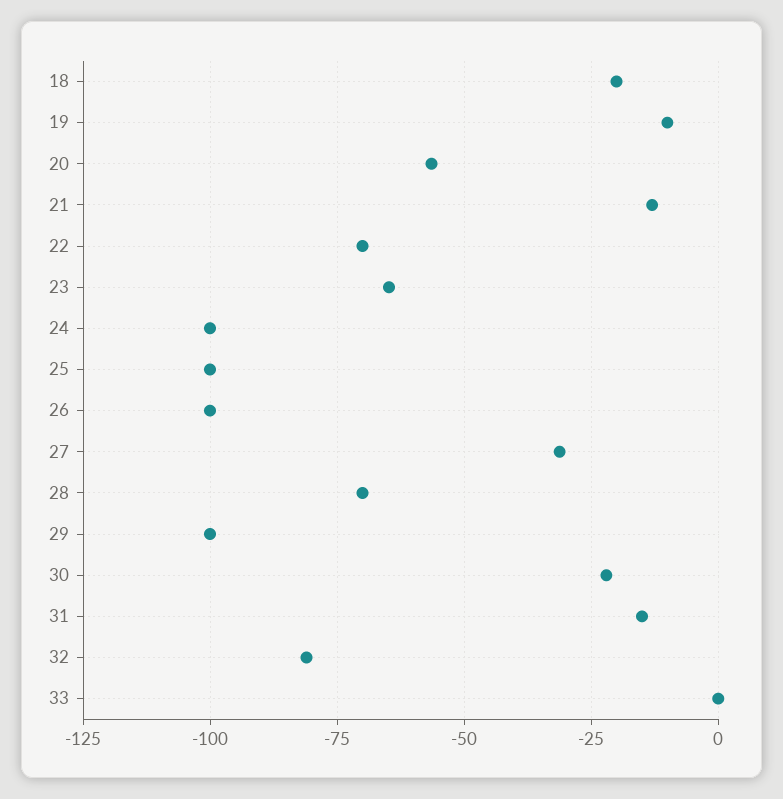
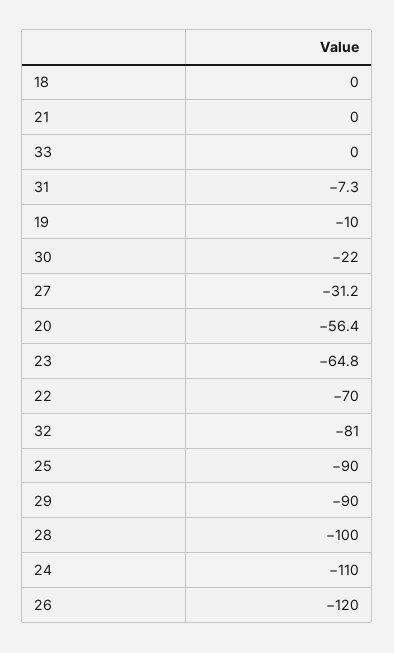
18: -20 -> 0
21: -12.5 -> 0
24: -100 -> -110
25: -100 -> -90
26: -100 -> -120
28: -70 -> -100
29: -100 -> -90
31: -15 -> -7.3

